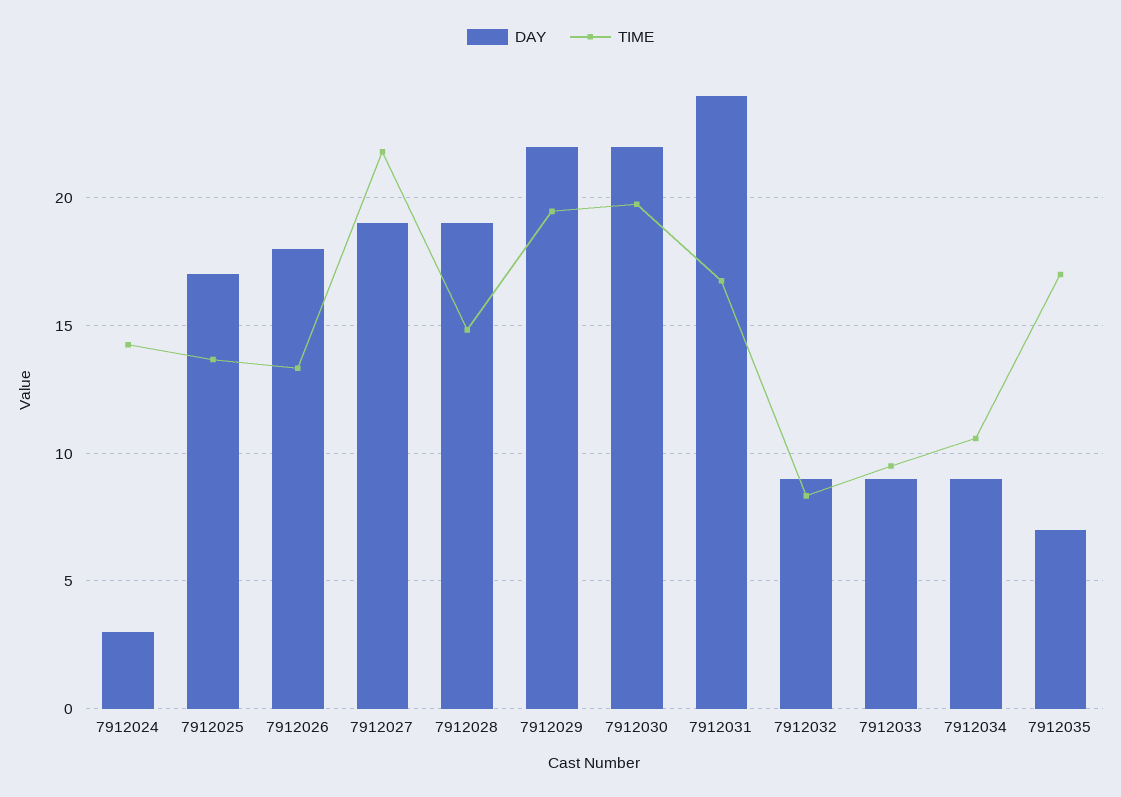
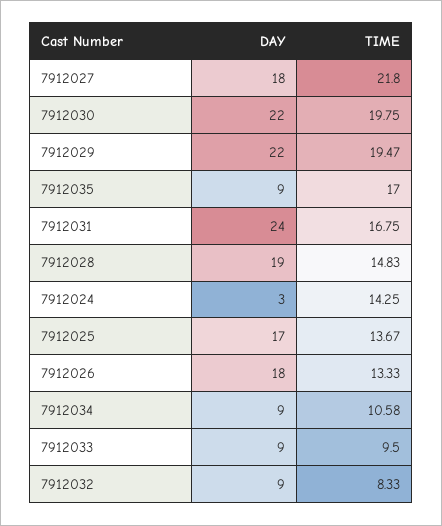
DAY, 7912027: 19 -> 18
DAY, 7912035: 7 -> 9

